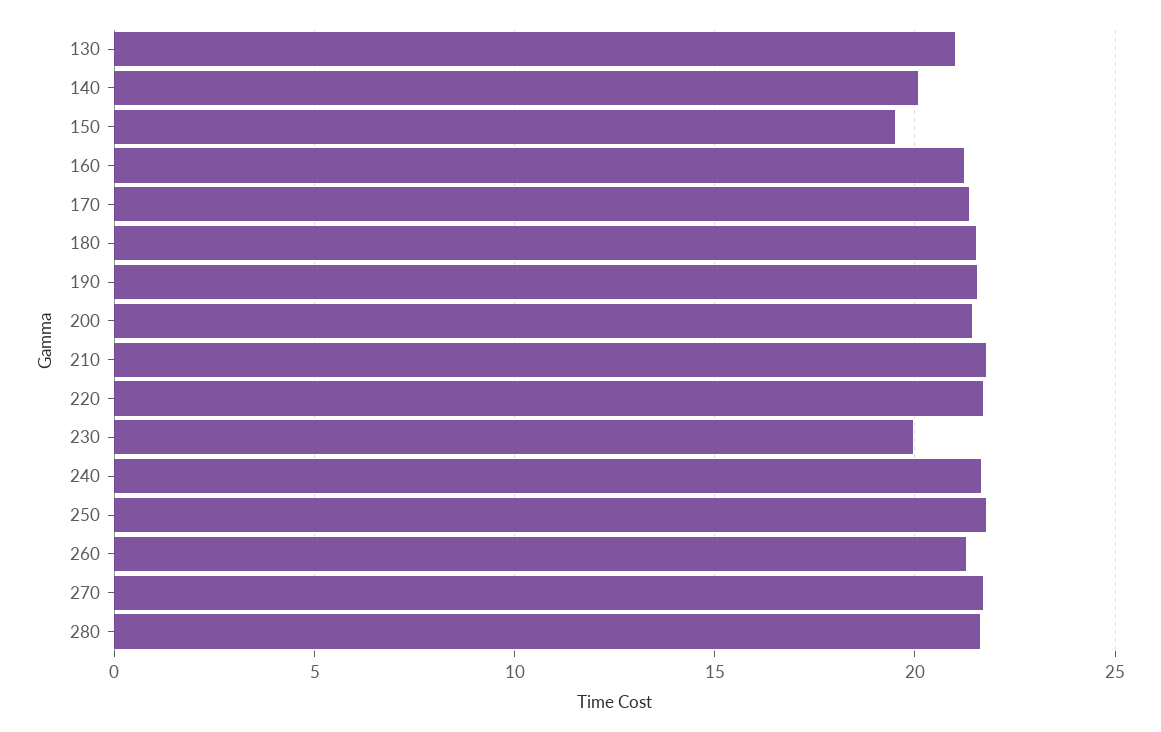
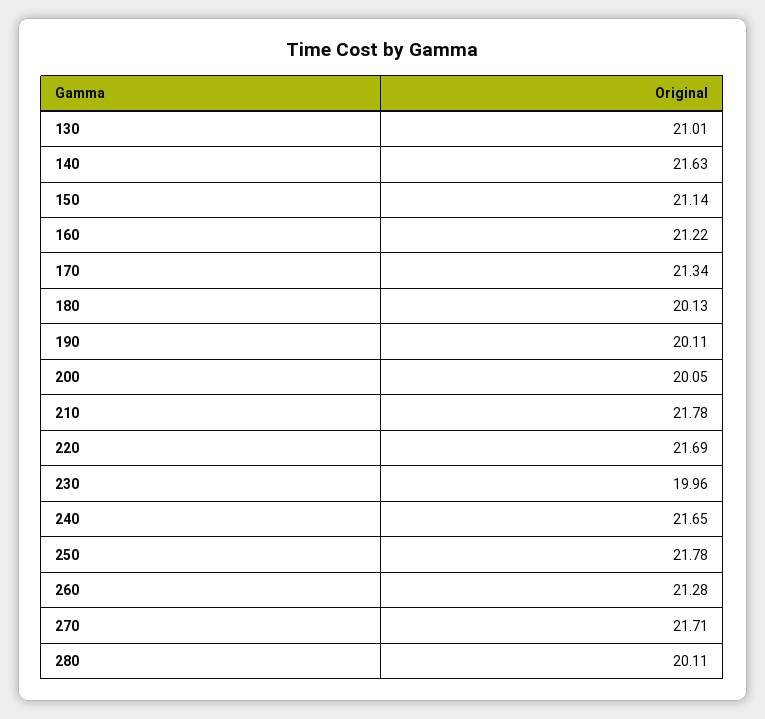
140: 20 -> 21.63
150: 19.5 -> 21.14
180: 21.5 -> 20.13
190: 21.5 -> 20.11
200: 21.5 -> 20.05
280: 21.5 -> 20.11

